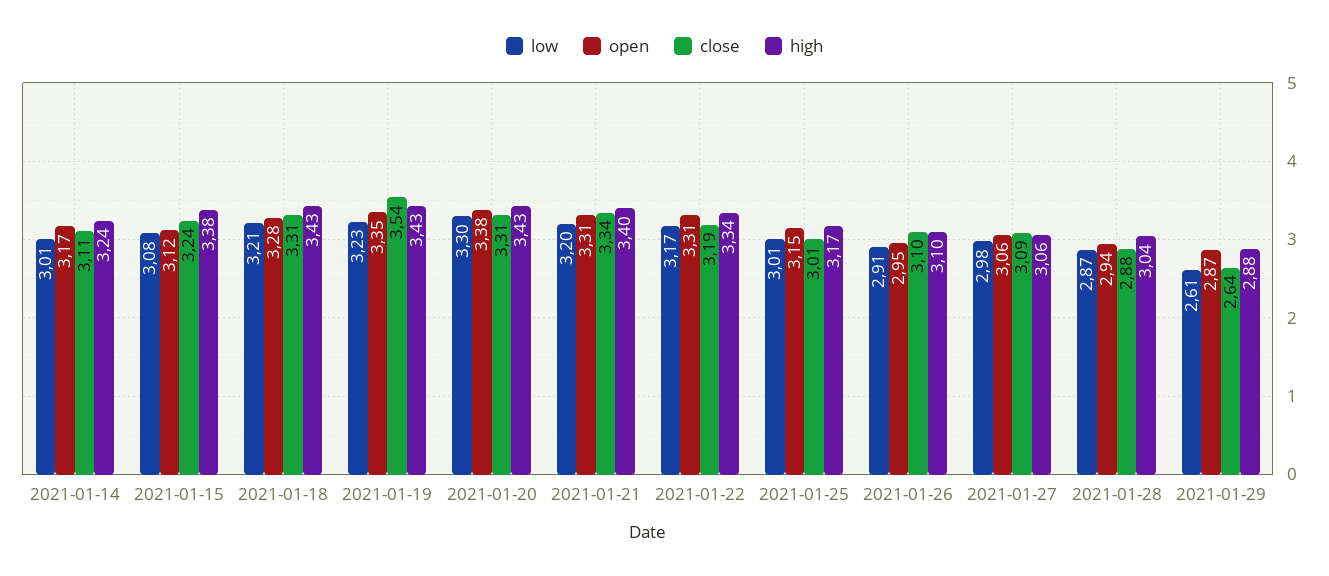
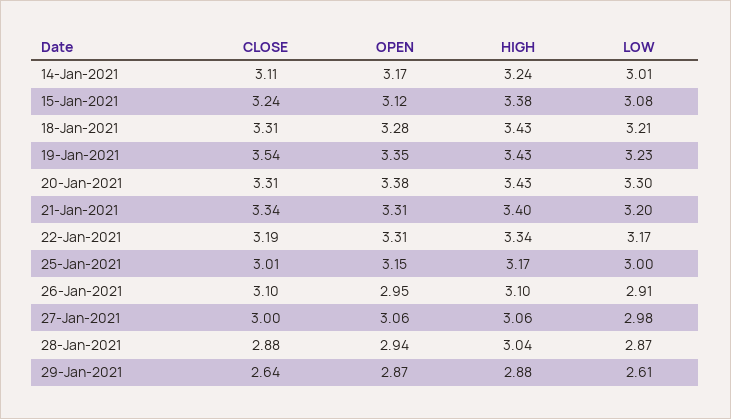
low, 2021-01-25: 3.01 -> 3
close, 2021-01-27: 3.09 -> 3

